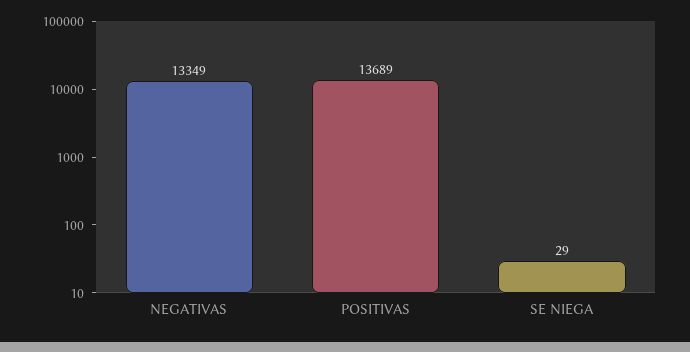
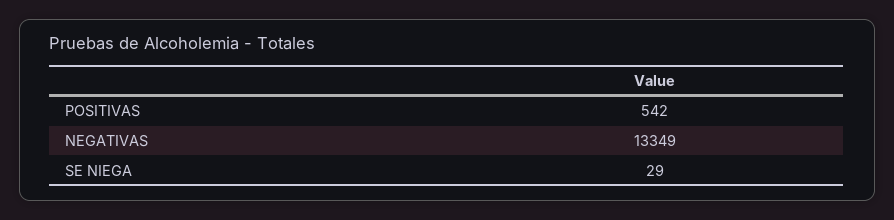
POSITIVAS: 13689 -> 542

